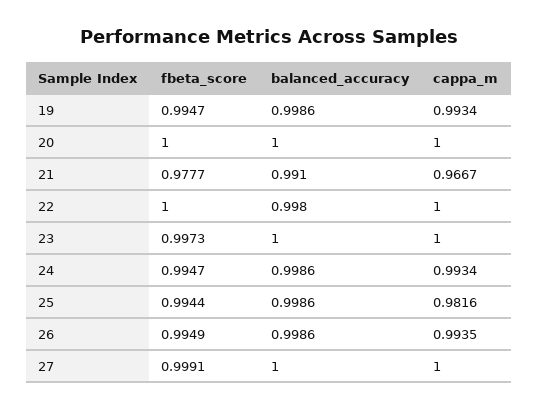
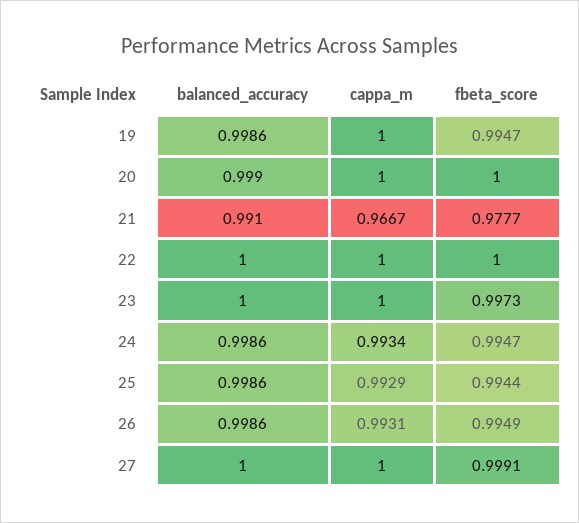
cappa_m, 19: 0.9934 -> 1
balanced_accuracy, 20: 1 -> 0.999
balanced_accuracy, 22: 0.998 -> 1
cappa_m, 25: 0.9816 -> 0.9929
cappa_m, 26: 0.9935 -> 0.9931

